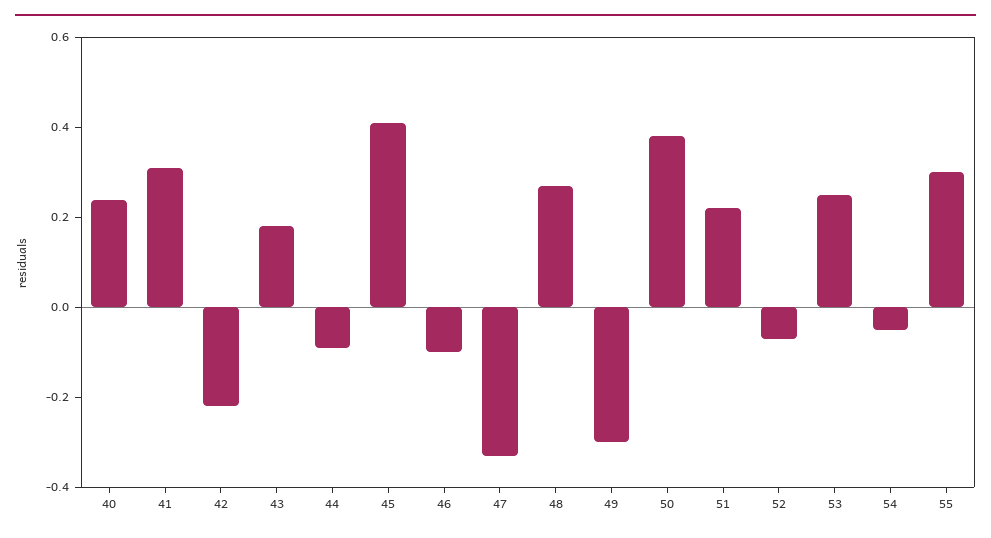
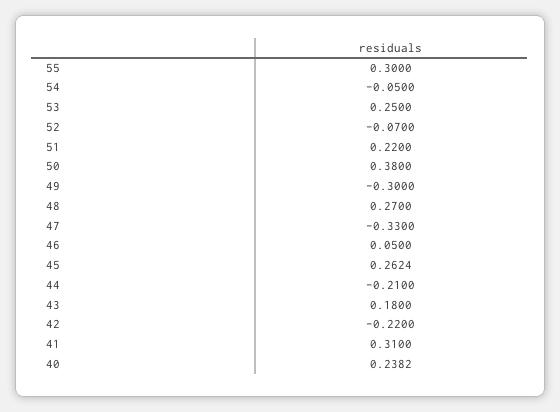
44: -0.1 -> -0.21
45: 0.4 -> 0.2624
46: -0.1 -> 0.05

